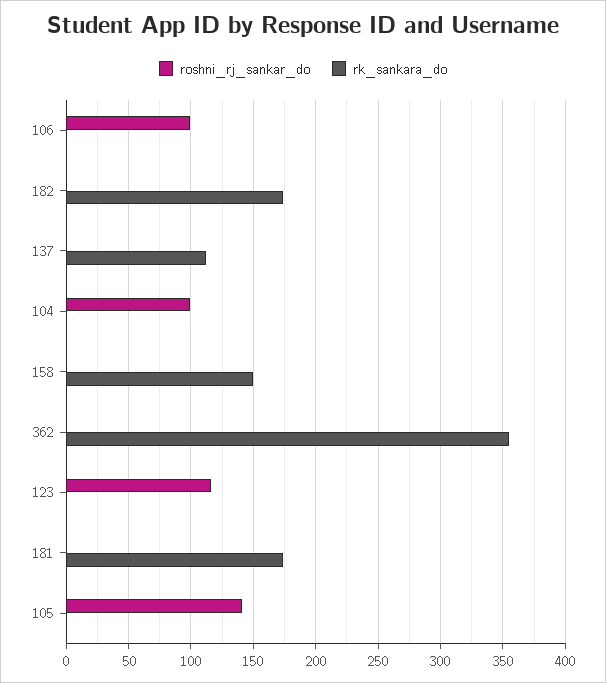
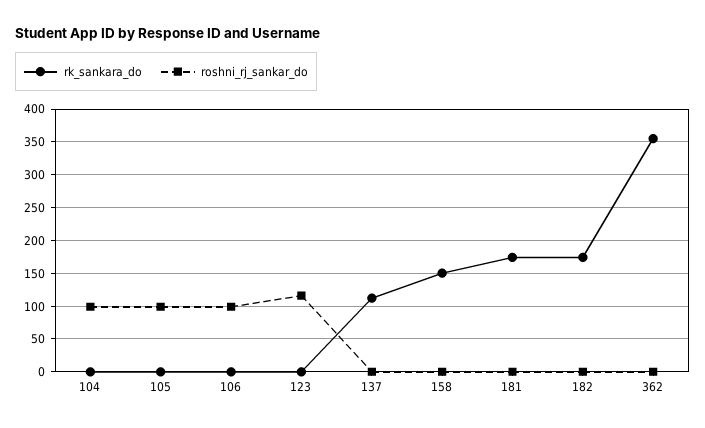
roshni_rj_sankar_do, 105: 140 -> 100

